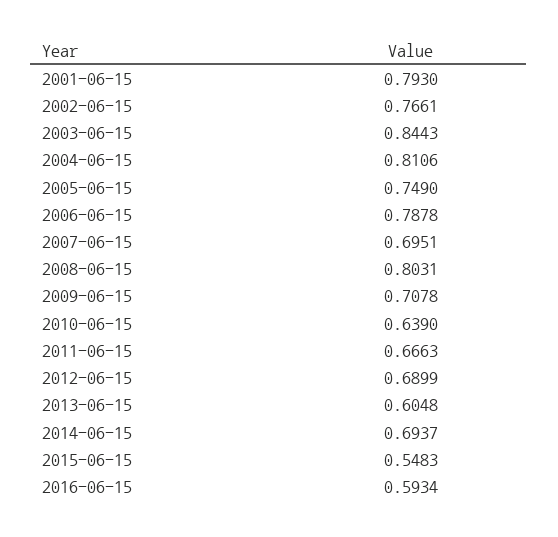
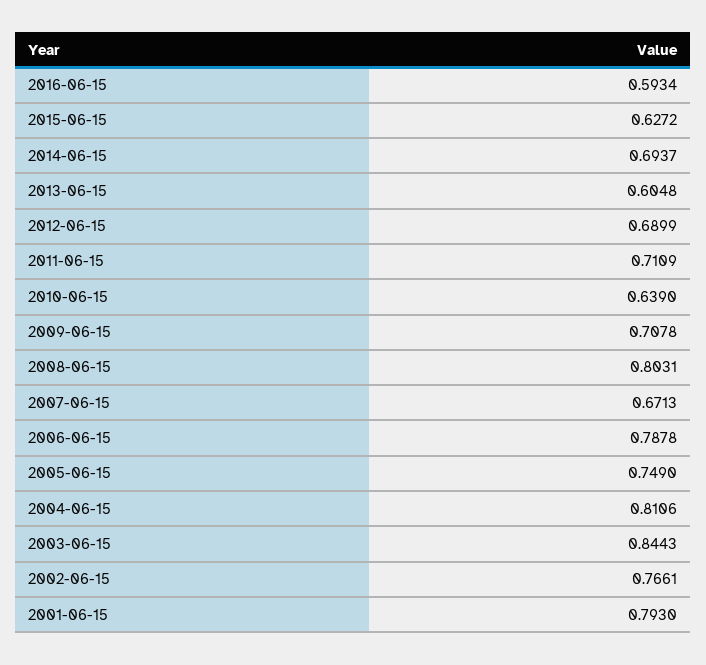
2007-06-15: 0.6951 -> 0.6713
2011-06-15: 0.6663 -> 0.7109
2015-06-15: 0.5483 -> 0.6272

